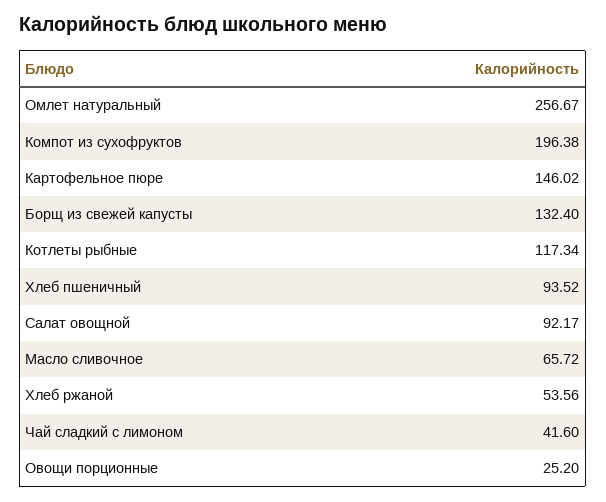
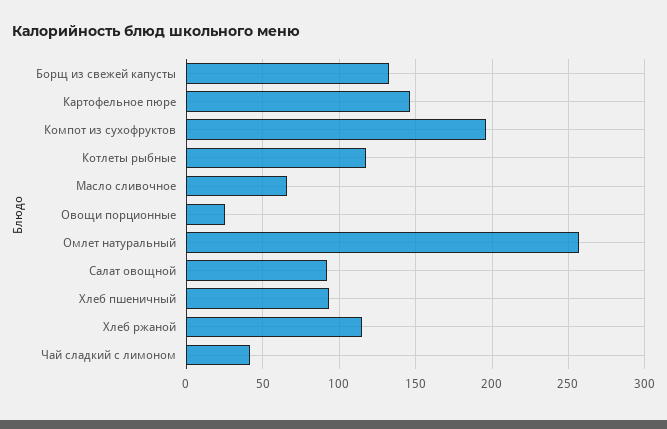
Хлеб ржаной: 53.56 -> 115

